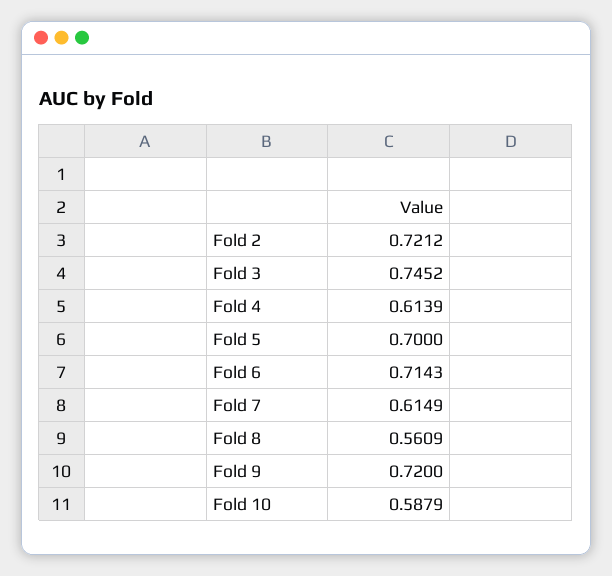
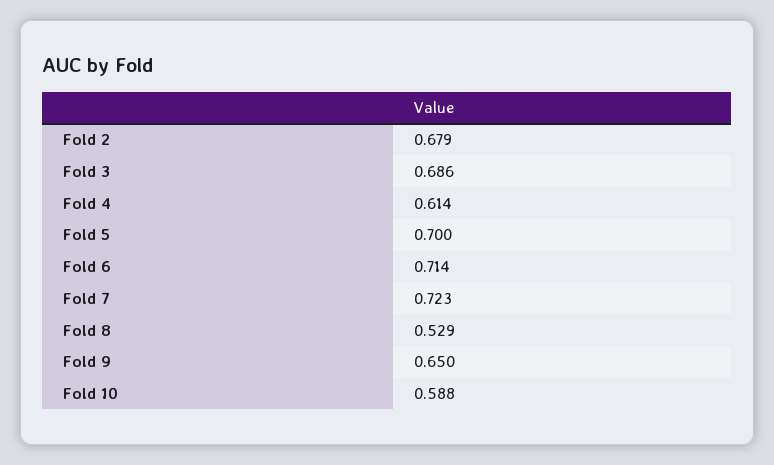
Fold 2: 0.7212 -> 0.679
Fold 3: 0.7452 -> 0.686
Fold 7: 0.6149 -> 0.723
Fold 8: 0.5609 -> 0.529
Fold 9: 0.72 -> 0.65

